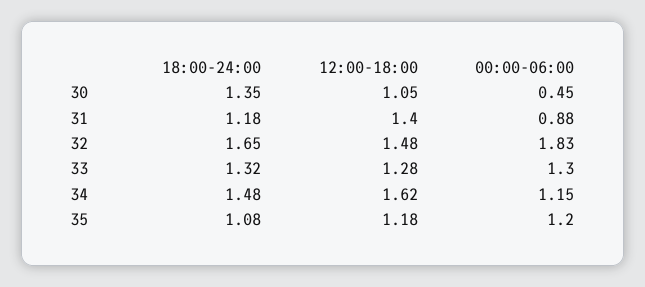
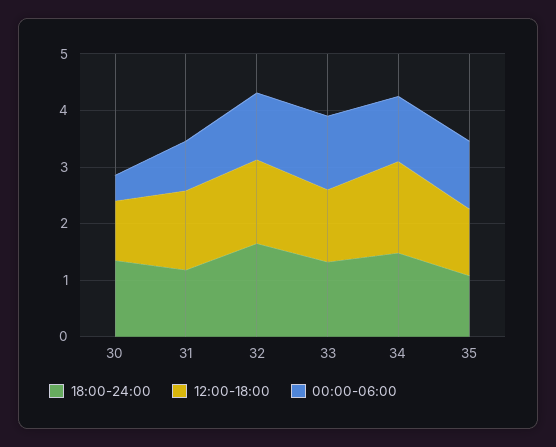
00:00-06:00, 32: 1.83 -> 1.2

